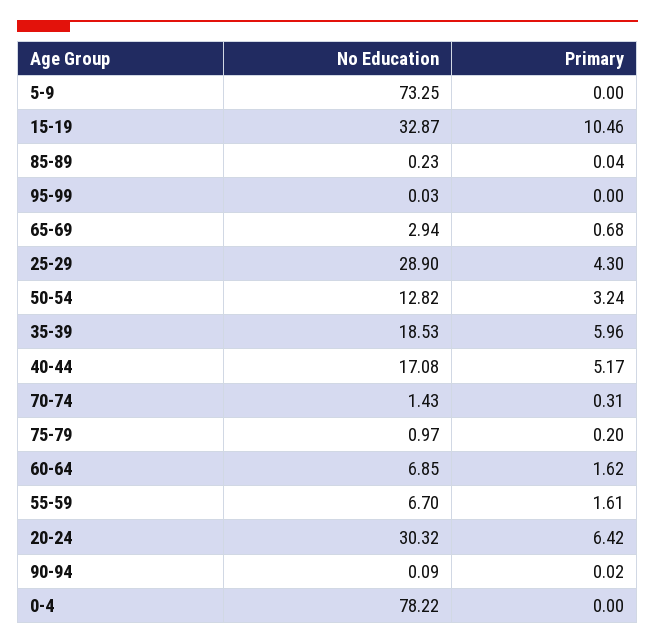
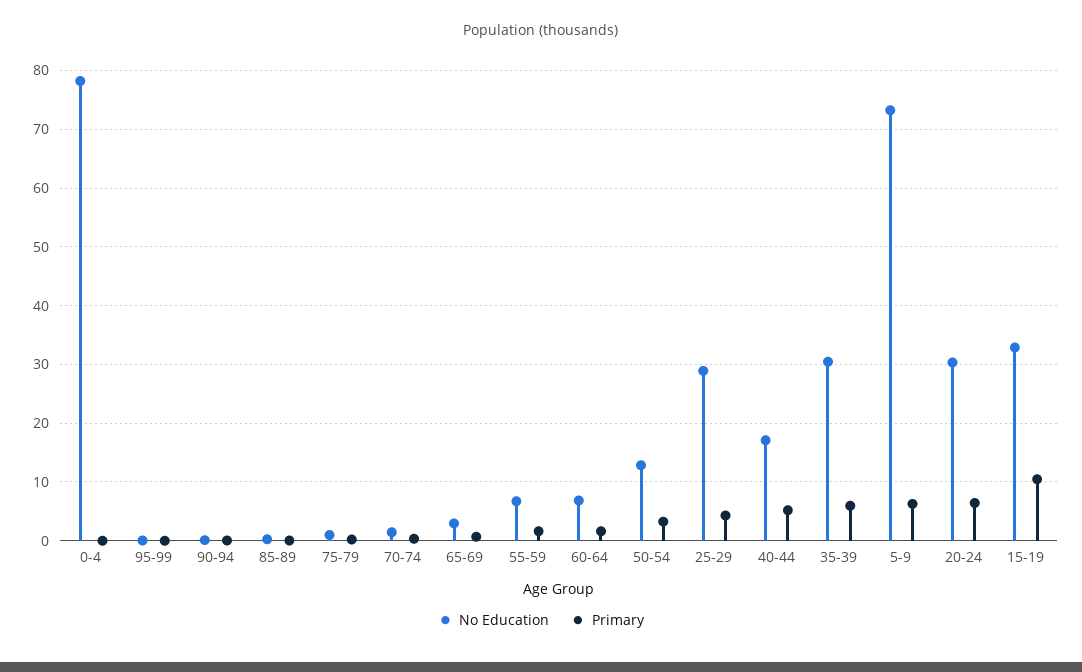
Primary, 5-9: 0 -> 6
No Education, 35-39: 18.53 -> 30

